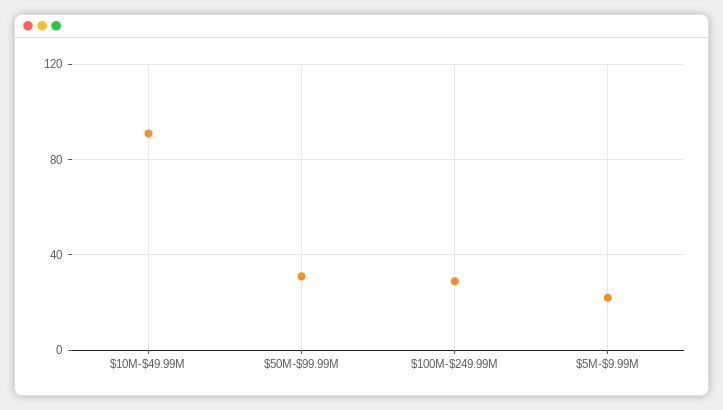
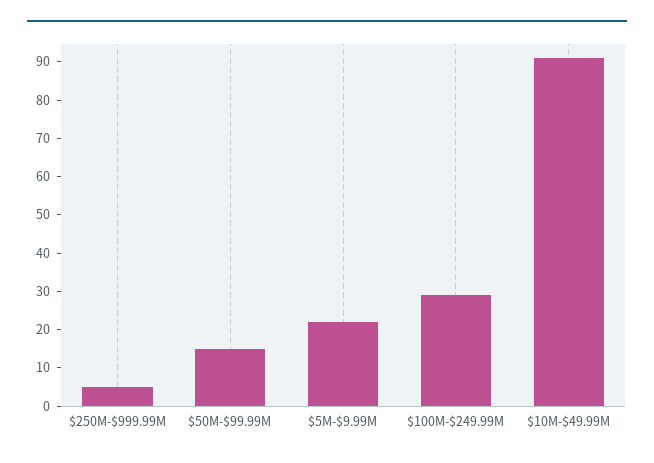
$50M-$99.99M: 30 -> 15
$250M-$999.99M: none -> 5

